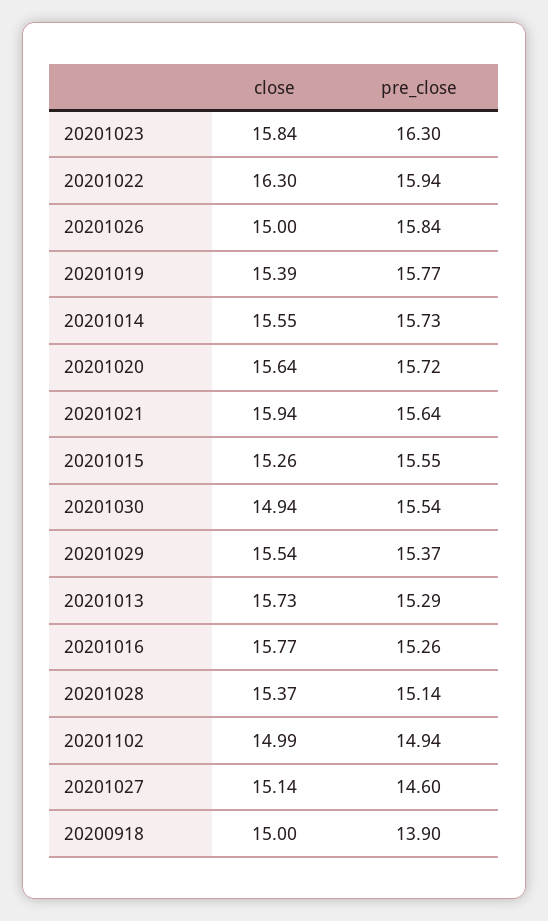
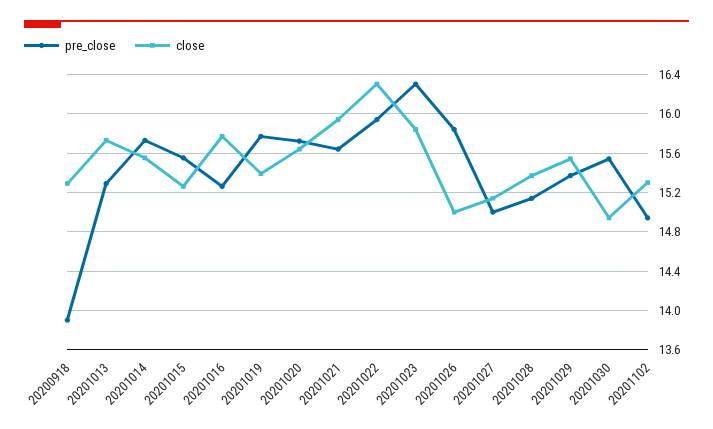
close, 20201102: 14.99 -> 15.3
pre_close, 20201027: 14.6 -> 15
close, 20200918: 15 -> 15.3

